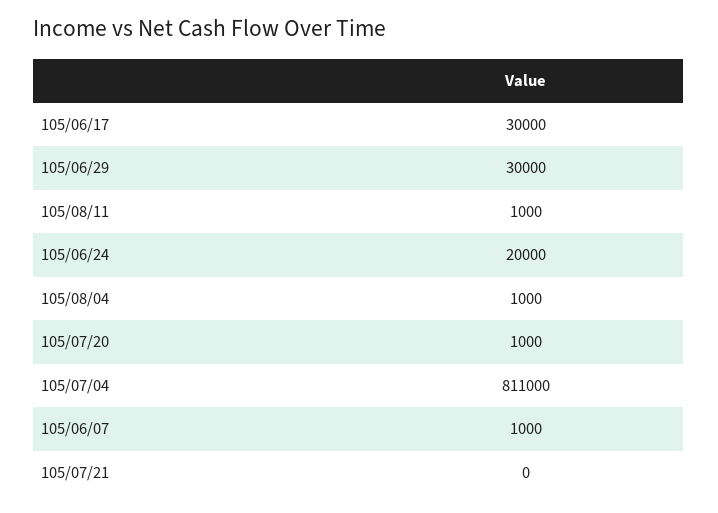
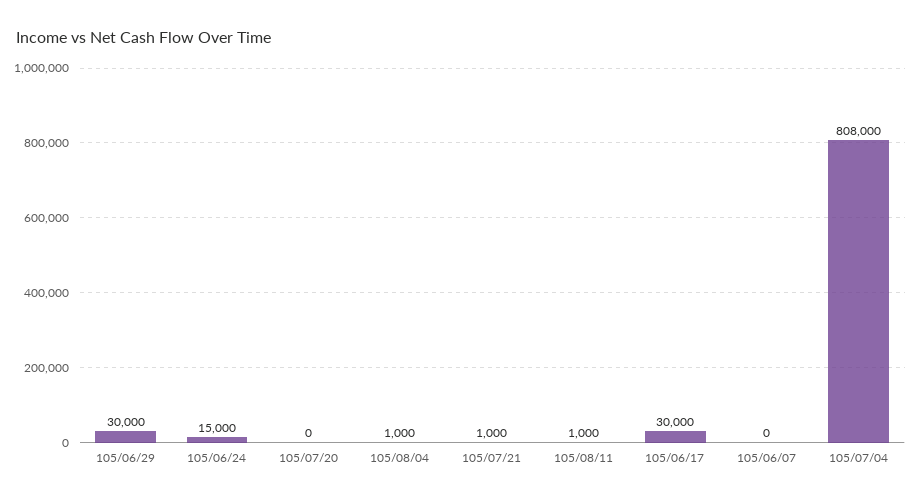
105/06/24: 20000 -> 15000
105/07/20: 1000 -> 0
105/07/04: 811000 -> 808000
105/06/07: 1000 -> 0
105/07/21: 0 -> 1000

